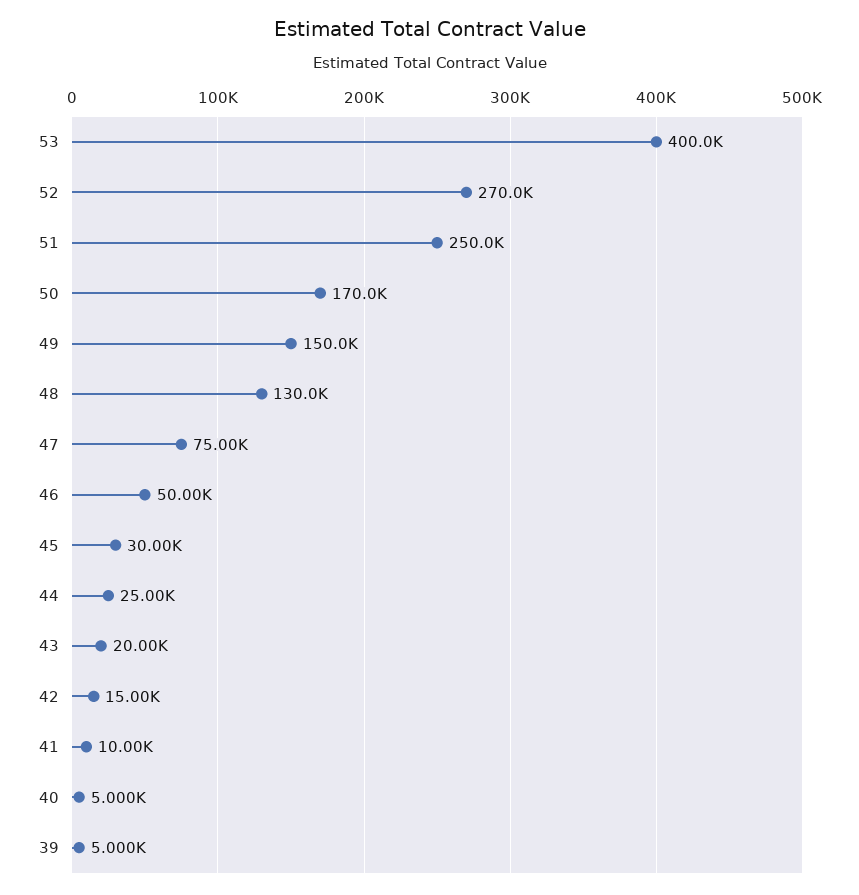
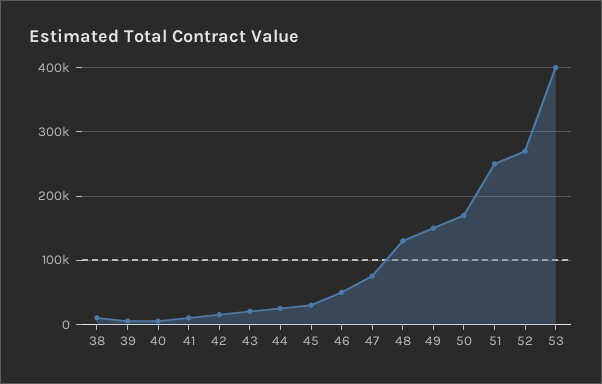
38: none -> 10000

